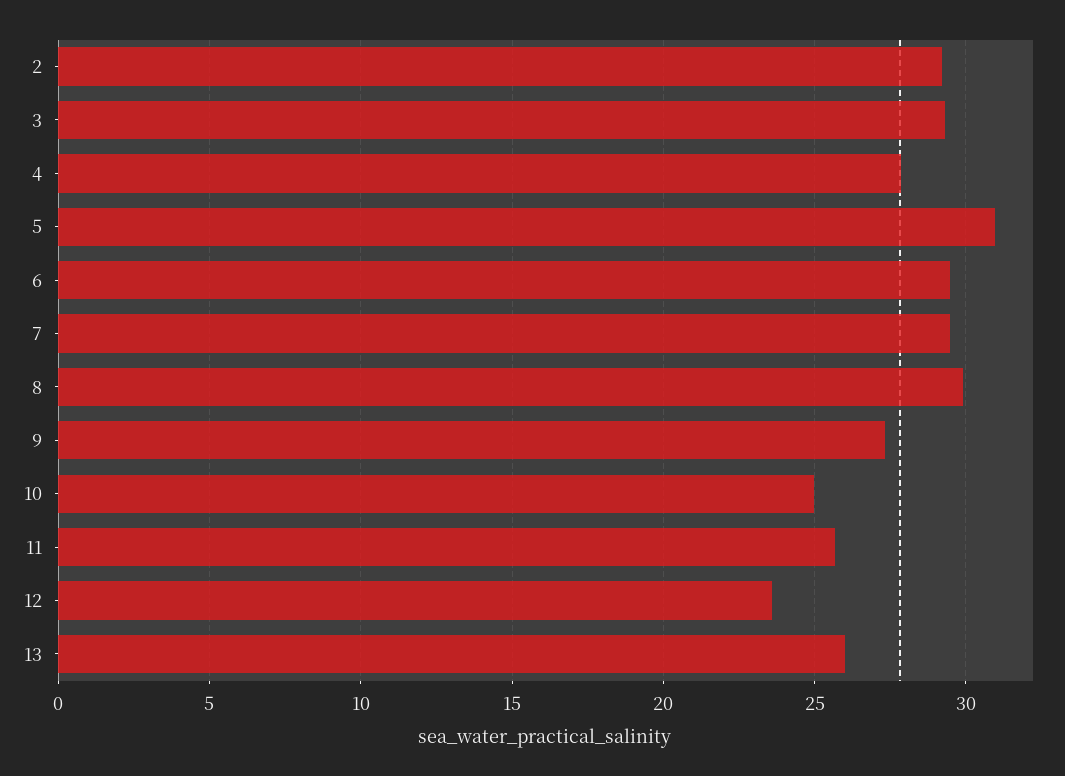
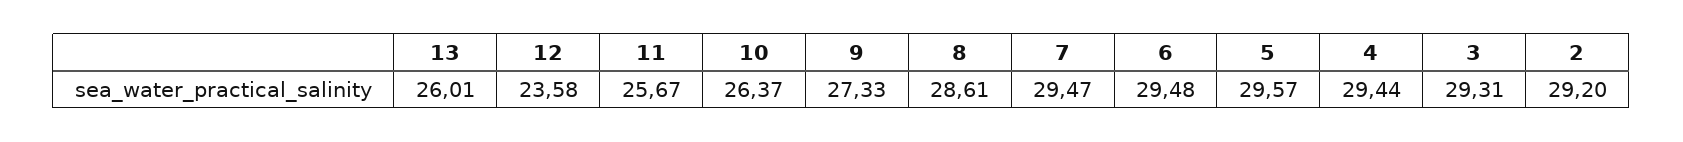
4: 28 -> 29.44
5: 31 -> 29.57
8: 30 -> 28.61
10: 25 -> 26.37

